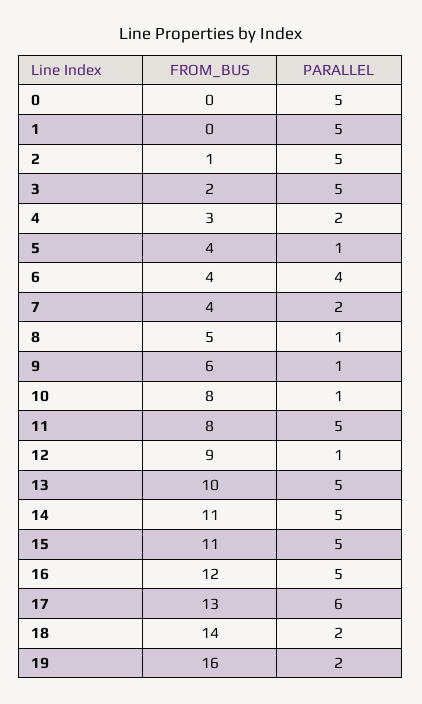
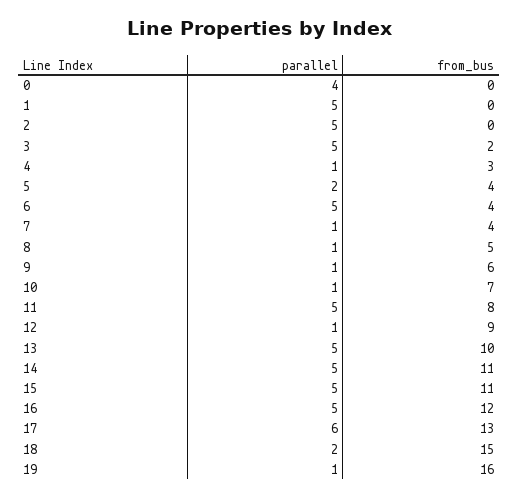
PARALLEL, 0: 5 -> 4
FROM_BUS, 2: 1 -> 0
PARALLEL, 4: 2 -> 1
PARALLEL, 5: 1 -> 2
PARALLEL, 6: 4 -> 5
PARALLEL, 7: 2 -> 1
FROM_BUS, 10: 8 -> 7
FROM_BUS, 18: 14 -> 15
PARALLEL, 19: 2 -> 1

